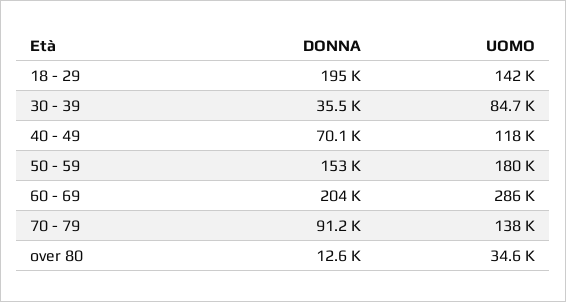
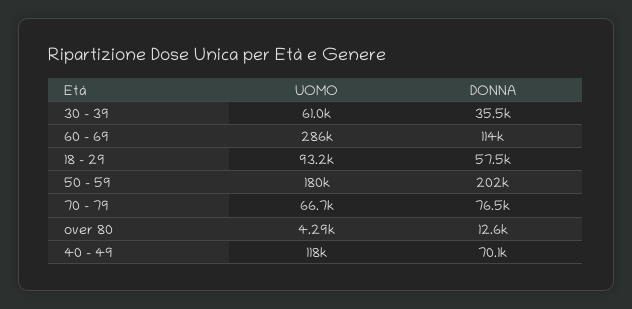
DONNA, 18 - 29: 195000 -> 57500
UOMO, 18 - 29: 142000 -> 93200
UOMO, 30 - 39: 84700 -> 61000
DONNA, 50 - 59: 153000 -> 202000
DONNA, 60 - 69: 204000 -> 114000
DONNA, 70 - 79: 91200 -> 76500
UOMO, 70 - 79: 138000 -> 66700
UOMO, over 80: 34600 -> 4290

